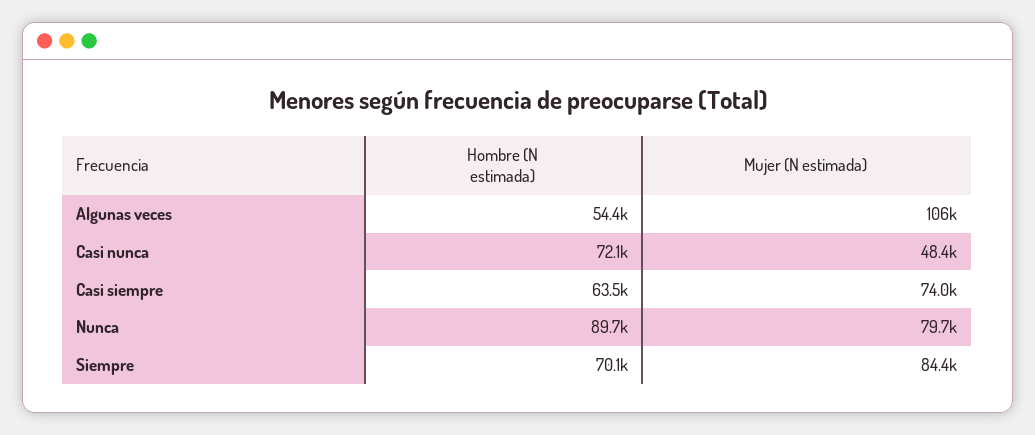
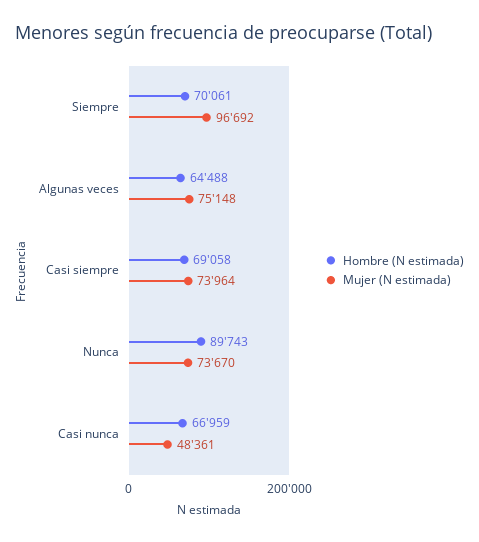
Hombre (N estimada), Algunas veces: 54400 -> 64488
Mujer (N estimada), Algunas veces: 106000 -> 75148
Hombre (N estimada), Casi nunca: 72100 -> 66959
Hombre (N estimada), Casi siempre: 63500 -> 69058
Mujer (N estimada), Nunca: 79700 -> 73670
Mujer (N estimada), Siempre: 84400 -> 96692

